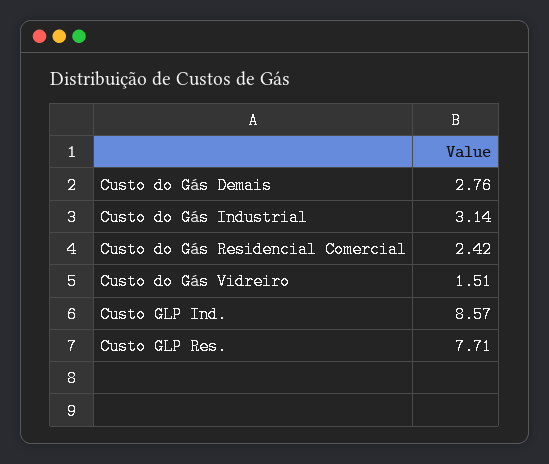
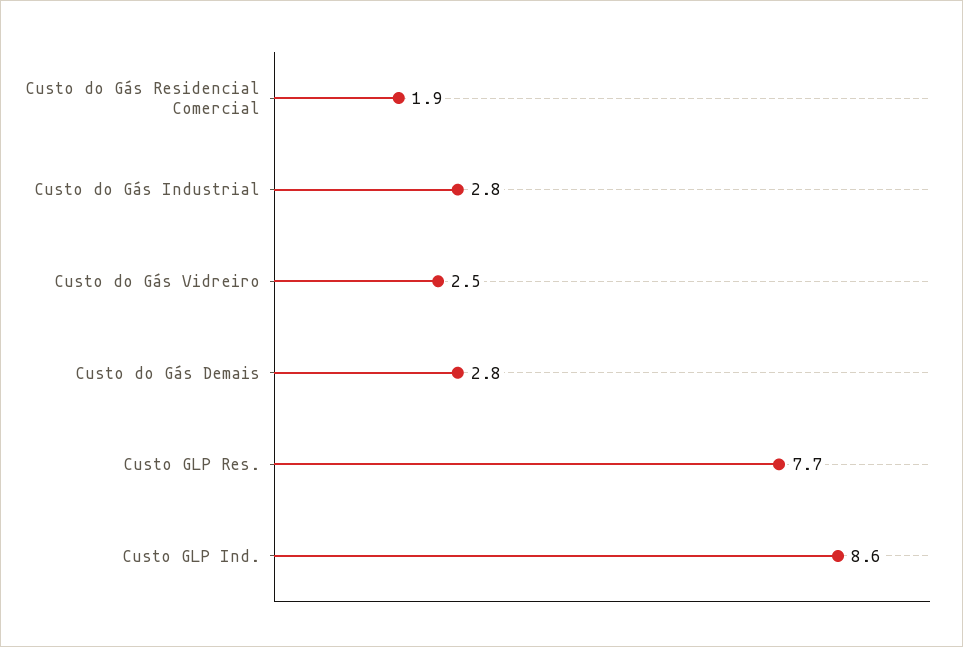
Custo do Gás Industrial: 3.14 -> 2.8
Custo do Gás Residencial Comercial: 2.42 -> 1.9
Custo do Gás Vidreiro: 1.51 -> 2.5

